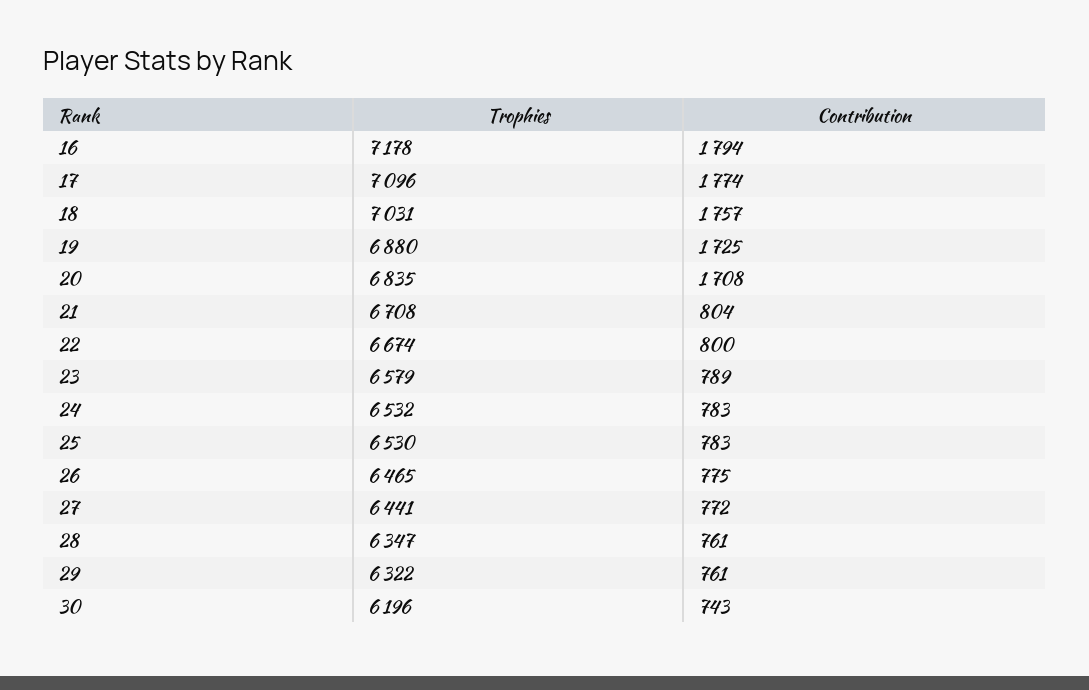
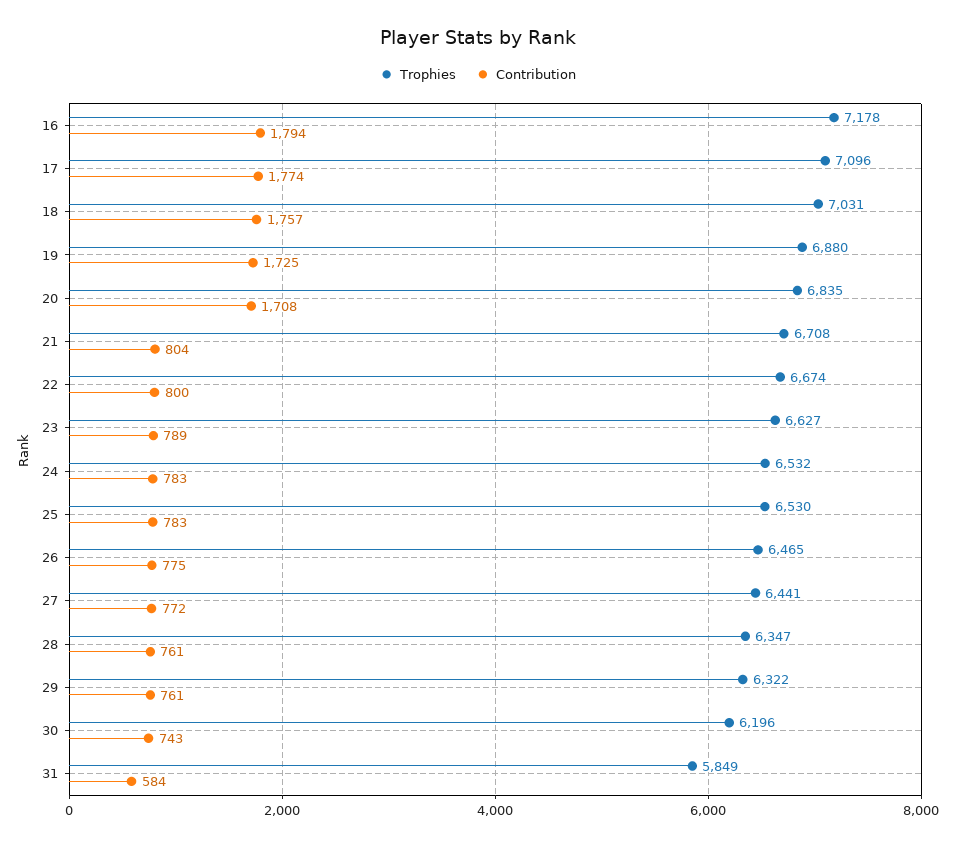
Trophies, 23: 6579 -> 6627
Trophies, 31: none -> 5849
Contribution, 31: none -> 584

